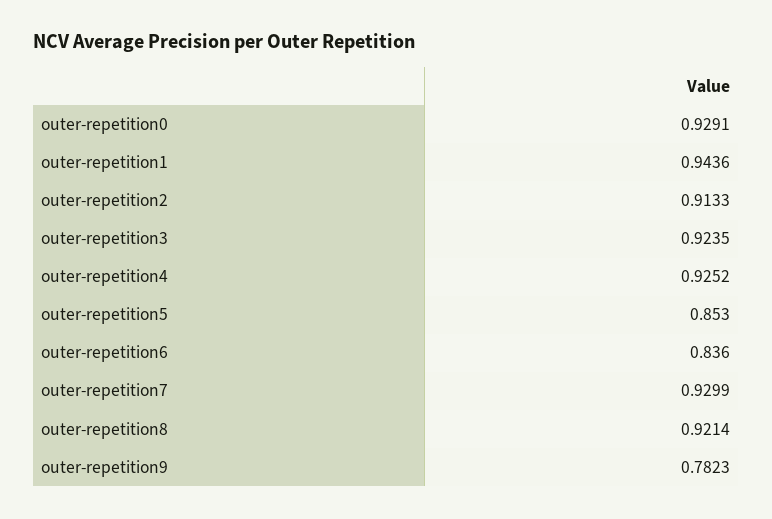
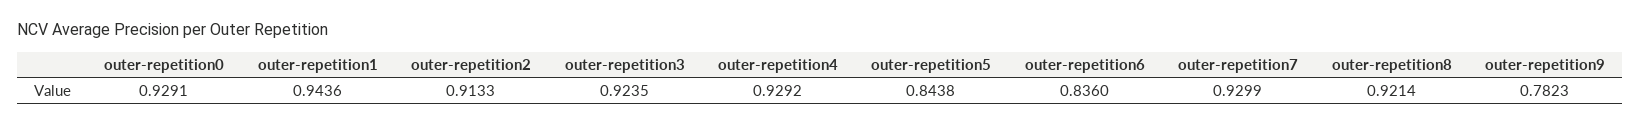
outer-repetition4: 0.9252 -> 0.9292
outer-repetition5: 0.853 -> 0.8438

